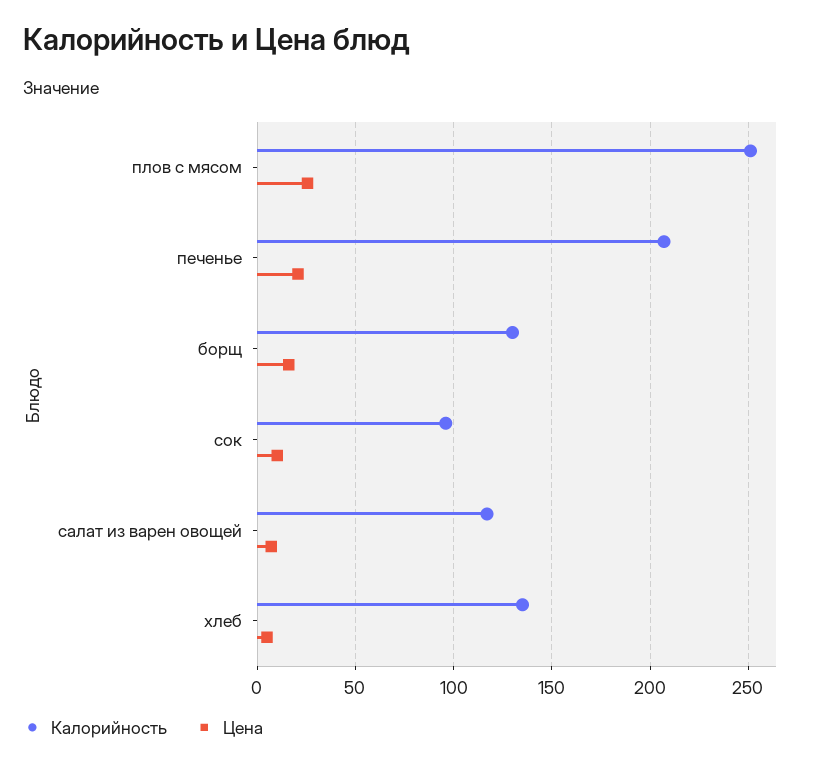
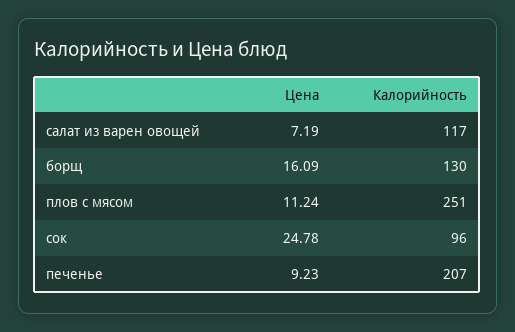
Цена, плов с мясом: 25 -> 11.24
Цена, печенье: 20 -> 9.23
Цена, сок: 10 -> 24.78
Калорийность, хлеб: 135 -> none
Цена, хлеб: 5 -> none

